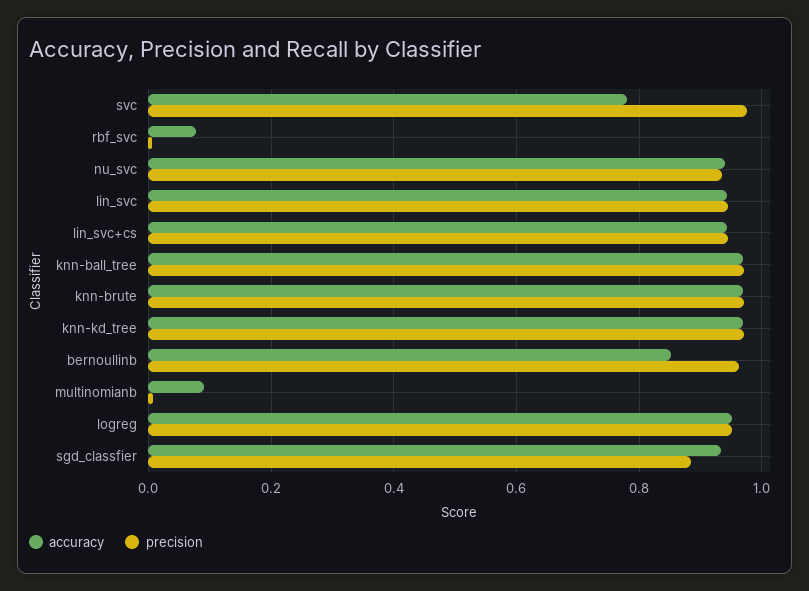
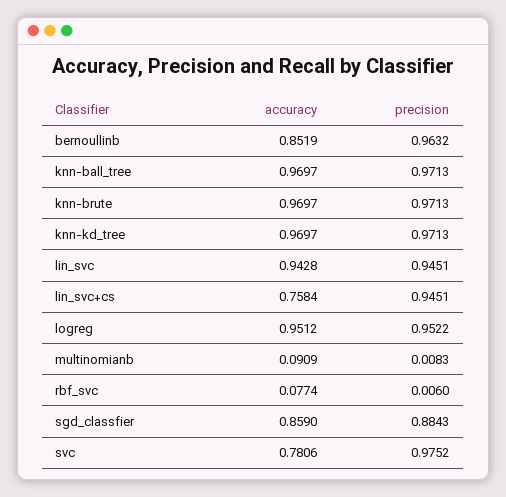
accuracy, nu_svc: 0.94 -> none
precision, nu_svc: 0.94 -> none
accuracy, lin_svc+cs: 0.94 -> 0.7584
accuracy, sgd_classfier: 0.94 -> 0.859

